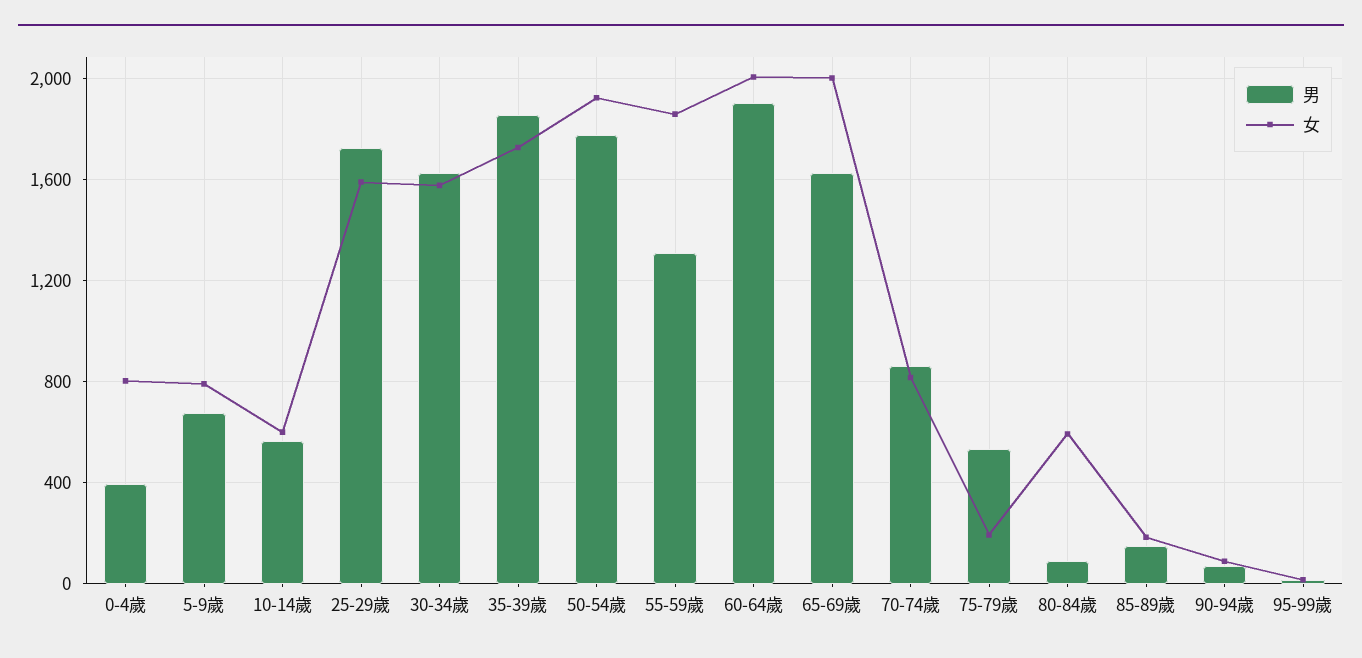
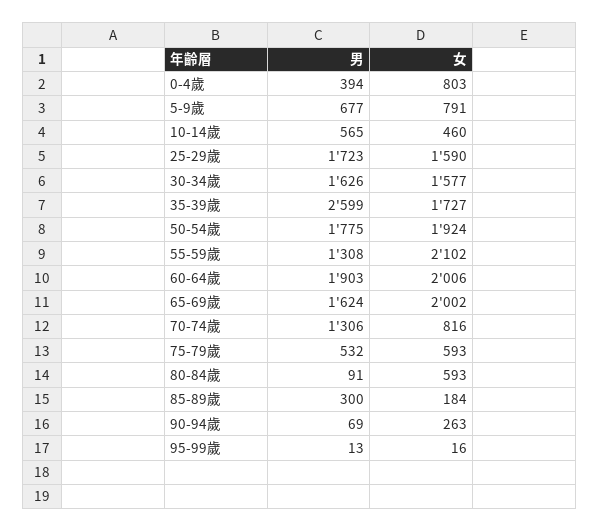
女, 10-14歲: 600 -> 460
男, 35-39歲: 1850 -> 2599
女, 55-59歲: 1850 -> 2102
男, 70-74歲: 850 -> 1306
女, 75-79歲: 200 -> 593
男, 85-89歲: 150 -> 300
女, 90-94歲: 100 -> 263

